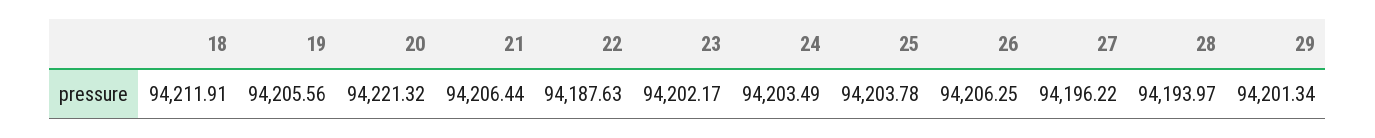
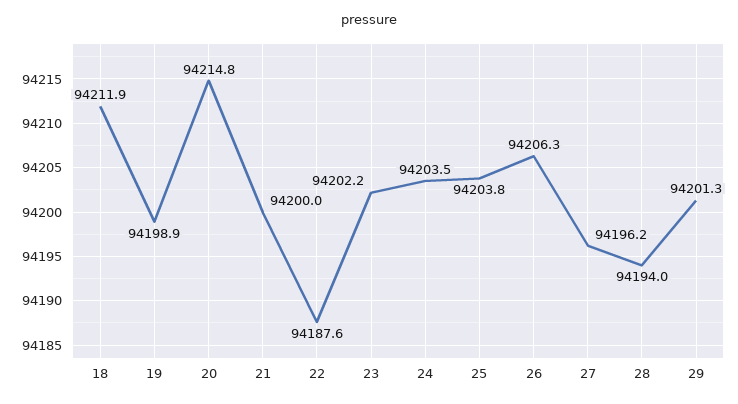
19: 94205.56 -> 94198.9
20: 94221.32 -> 94214.8
21: 94206.44 -> 94200

